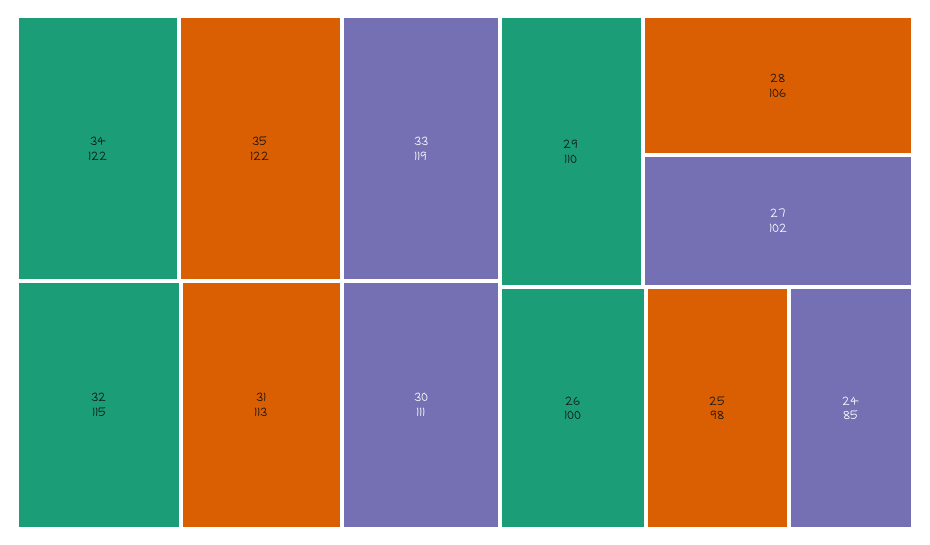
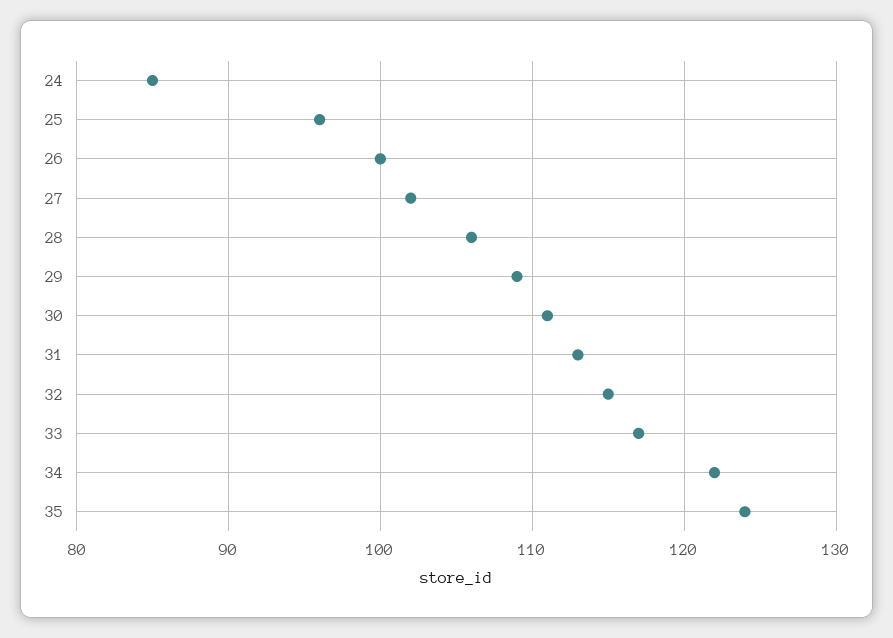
35: 122 -> 124
33: 119 -> 117
29: 110 -> 109
25: 98 -> 96

